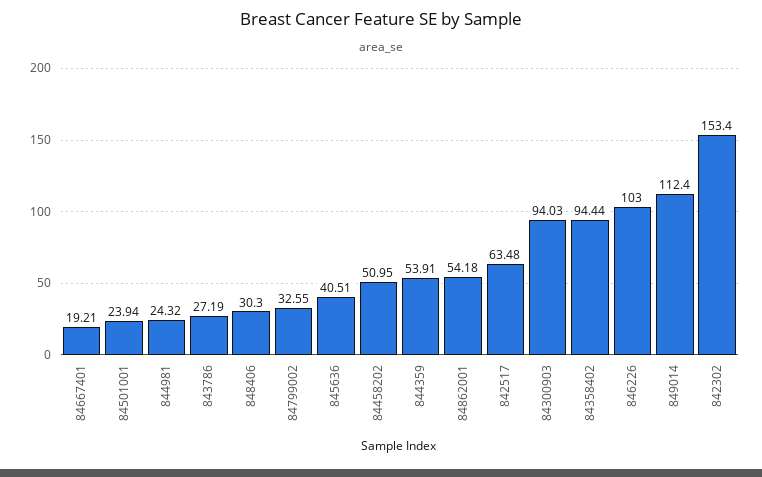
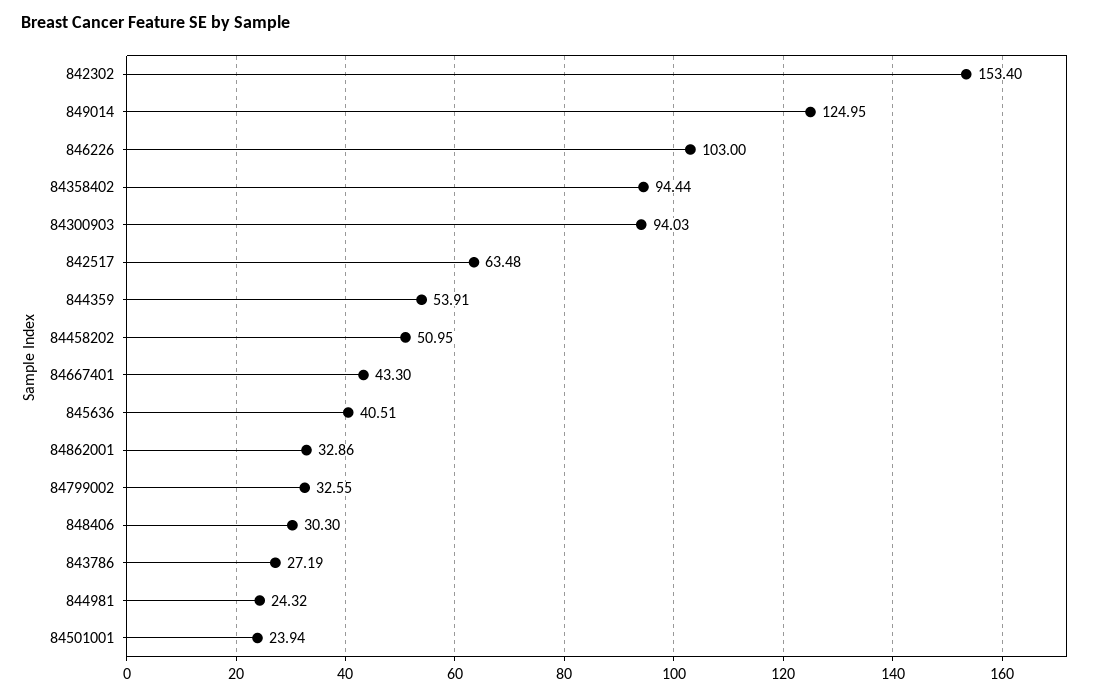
84667401: 19.21 -> 43.3
84862001: 54.18 -> 32.86
849014: 112.4 -> 124.95

